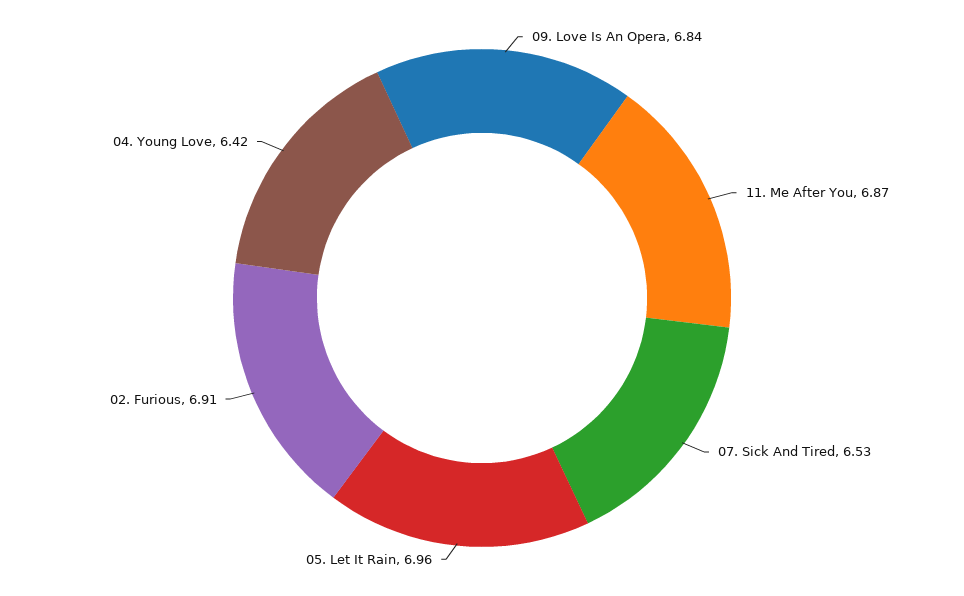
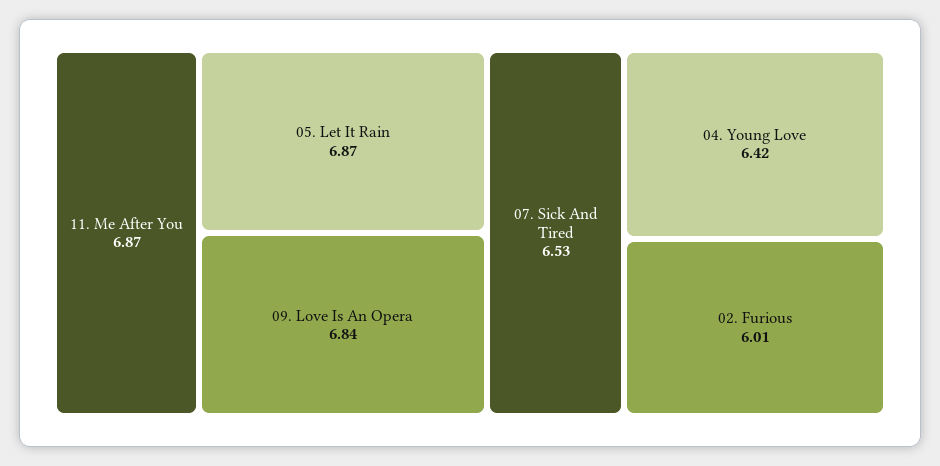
05. Let It Rain: 6.96 -> 6.87
02. Furious: 6.91 -> 6.01

